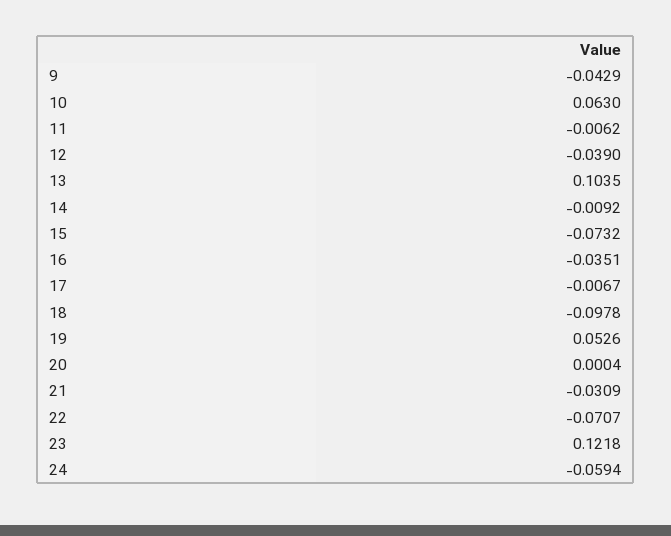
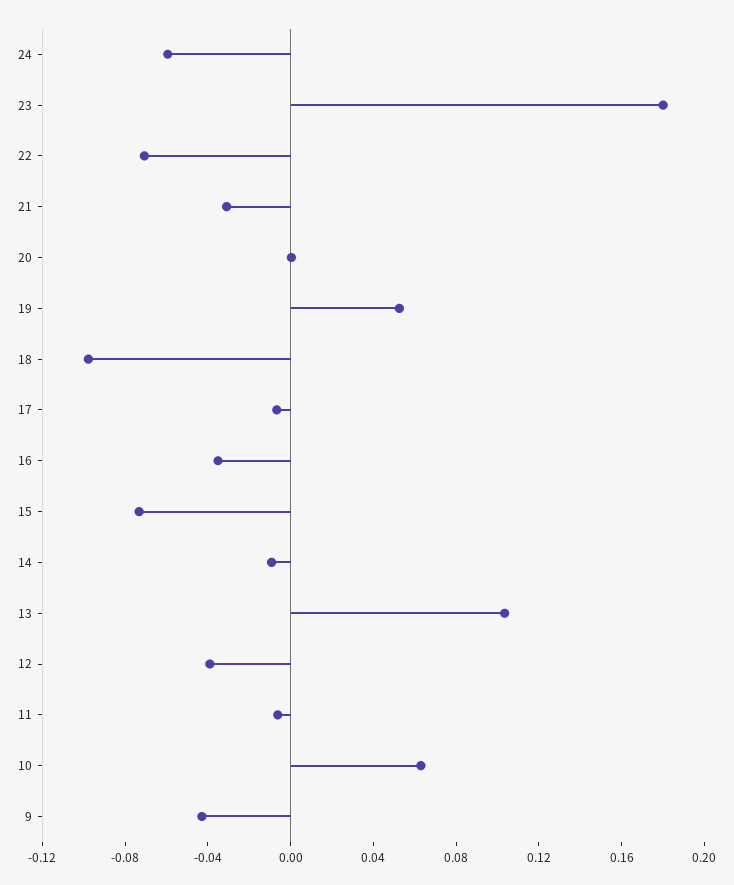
23: 0.1218 -> 0.18

